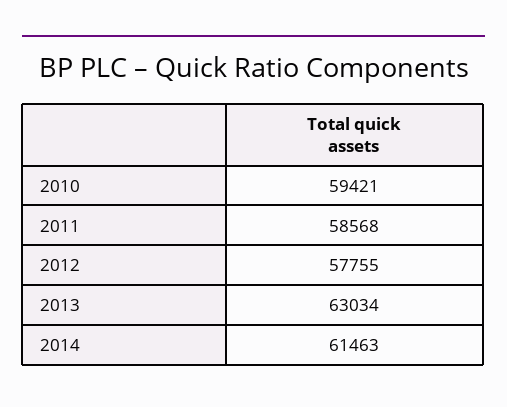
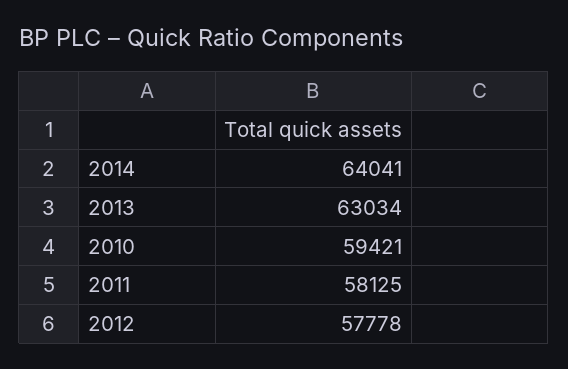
2011: 58568 -> 58125
2012: 57755 -> 57778
2014: 61463 -> 64041

